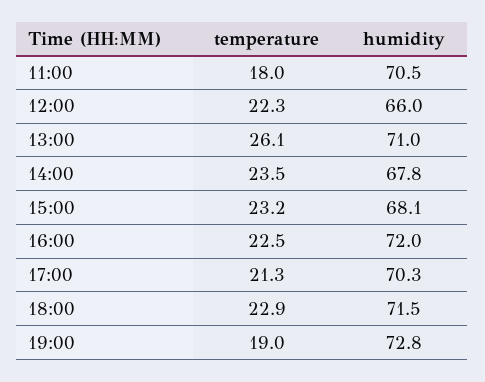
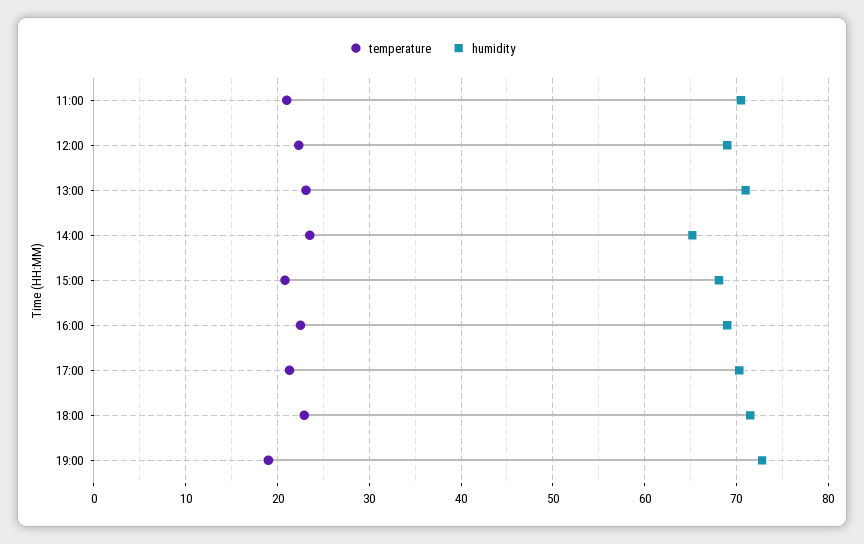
temperature, 11:00: 18 -> 21
humidity, 12:00: 66 -> 69
temperature, 13:00: 26.1 -> 23
humidity, 14:00: 67.8 -> 65
temperature, 15:00: 23.2 -> 21
humidity, 16:00: 72 -> 69

